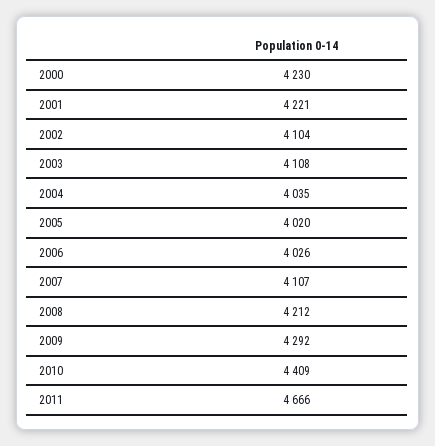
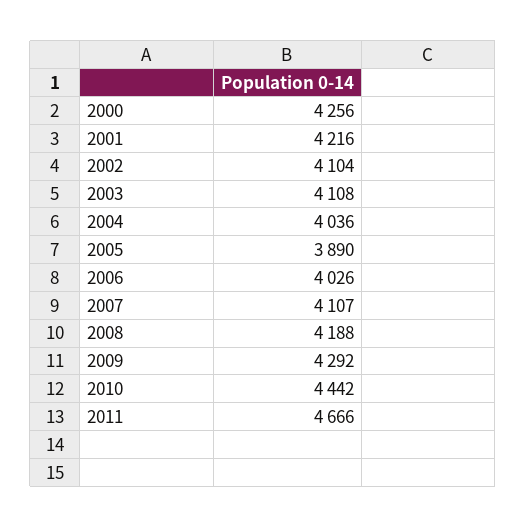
2000: 4230 -> 4256
2001: 4221 -> 4216
2004: 4035 -> 4036
2005: 4020 -> 3890
2008: 4212 -> 4188
2010: 4409 -> 4442

